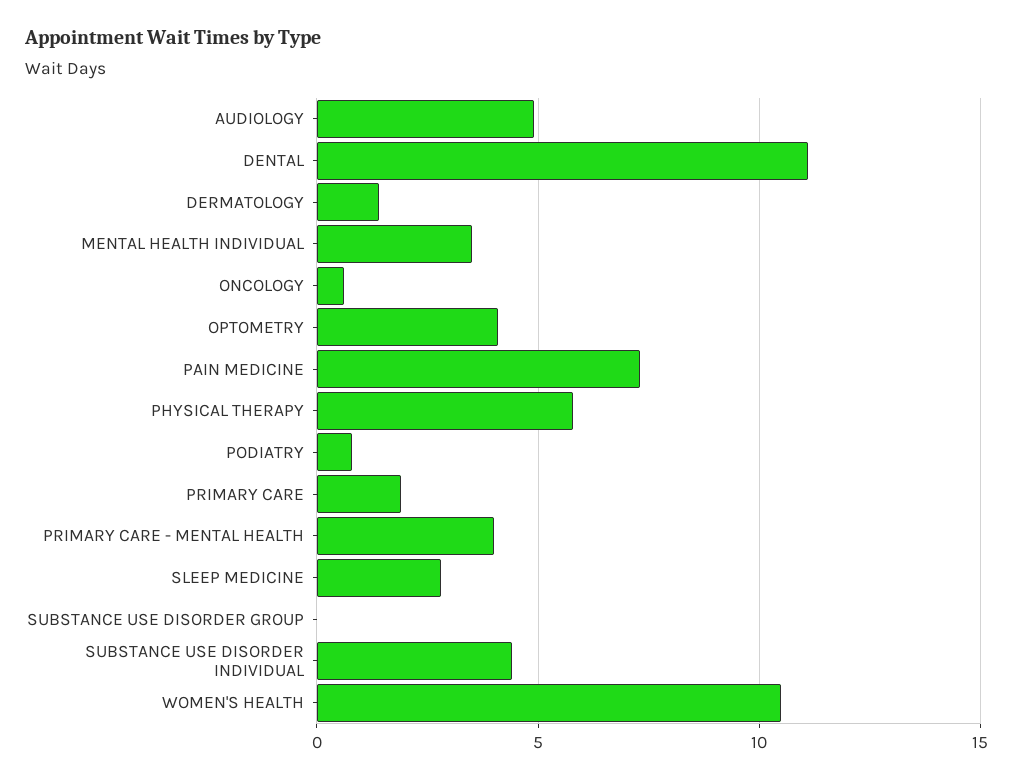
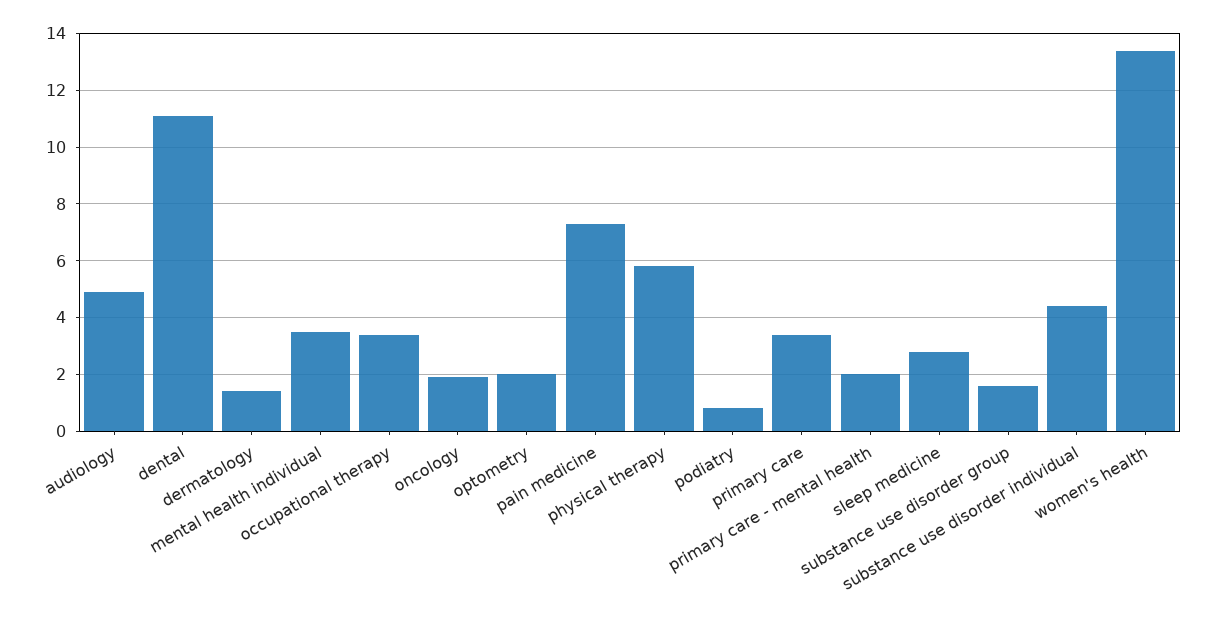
ONCOLOGY: 0.5 -> 2
OPTOMETRY: 4 -> 2
PRIMARY CARE: 2 -> 3.5
PRIMARY CARE - MENTAL HEALTH: 4 -> 2
SUBSTANCE USE DISORDER GROUP: 0 -> 1.5
WOMEN'S HEALTH: 10.5 -> 13.5
occupational therapy: none -> 3.5

